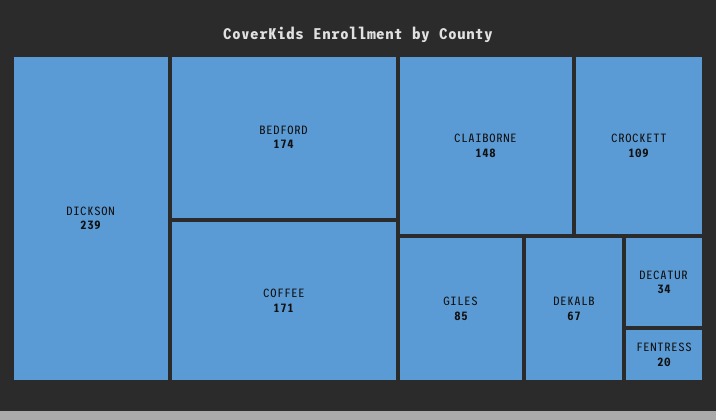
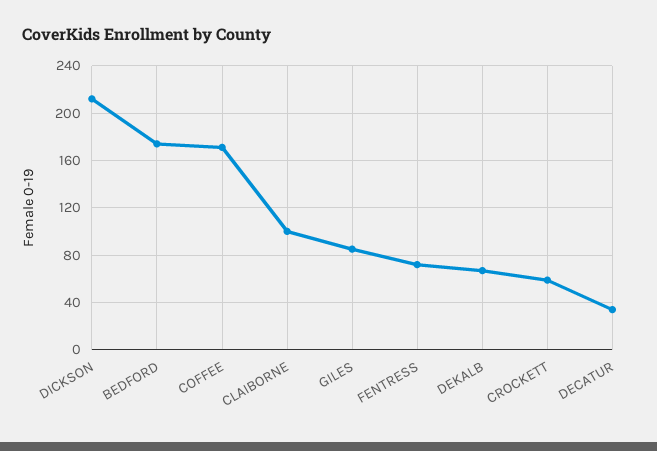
DICKSON: 239 -> 210
CLAIBORNE: 148 -> 100
CROCKETT: 109 -> 60
FENTRESS: 20 -> 70

